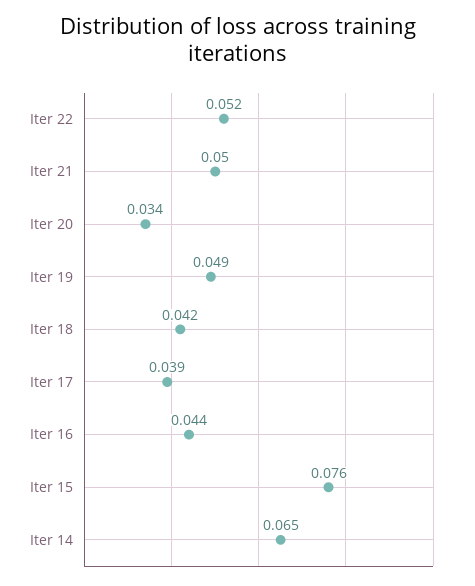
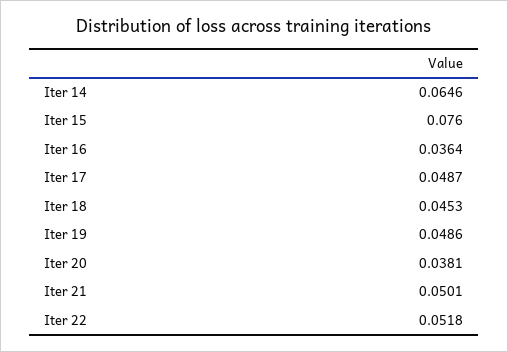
Iter 20: 0.034 -> 0.0381
Iter 18: 0.042 -> 0.0453
Iter 17: 0.039 -> 0.0487
Iter 16: 0.044 -> 0.0364

